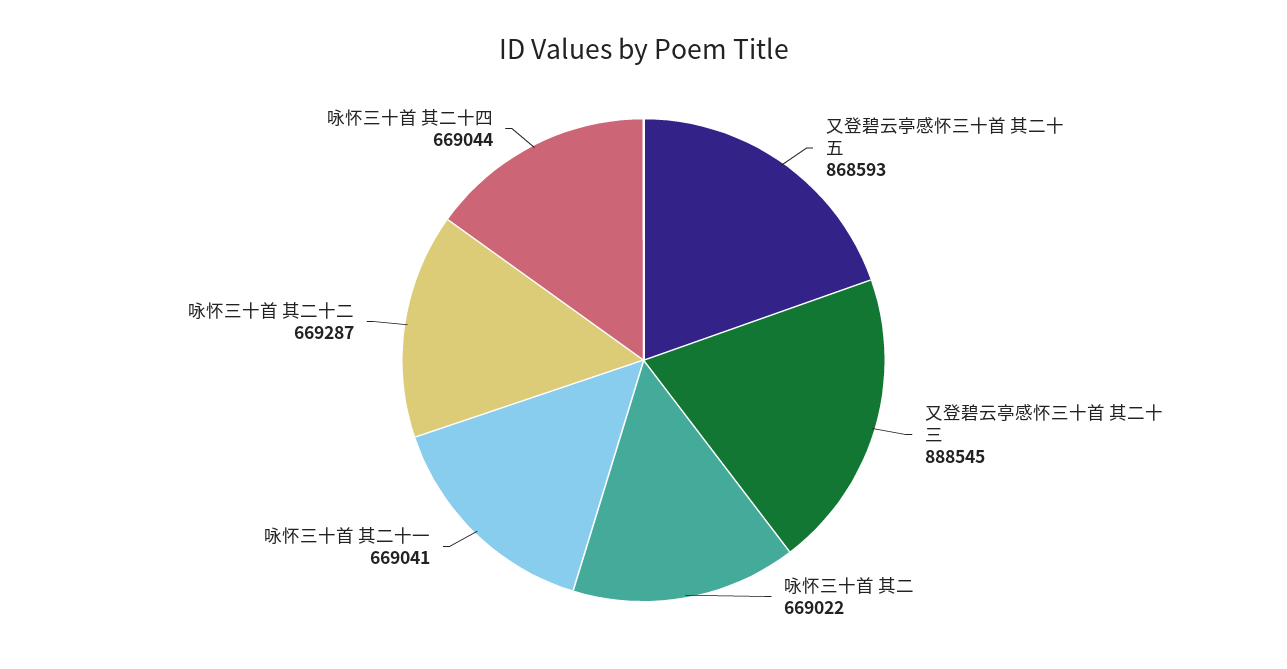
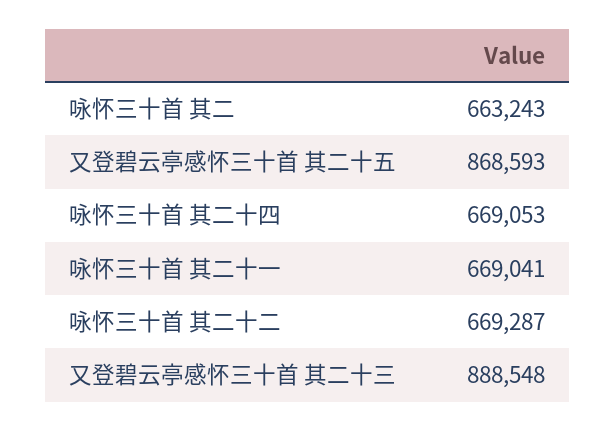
又登碧云亭感怀三十首 其二十三: 888545 -> 888548
咏怀三十首 其二: 669022 -> 663243
咏怀三十首 其二十四: 669044 -> 669053

